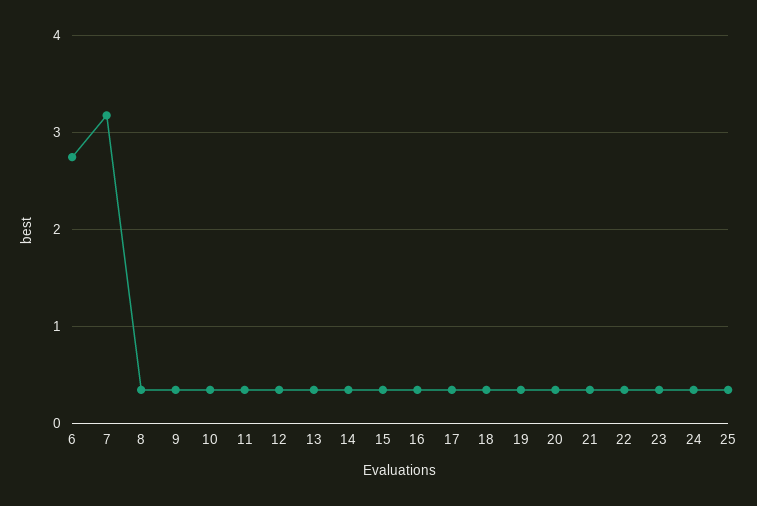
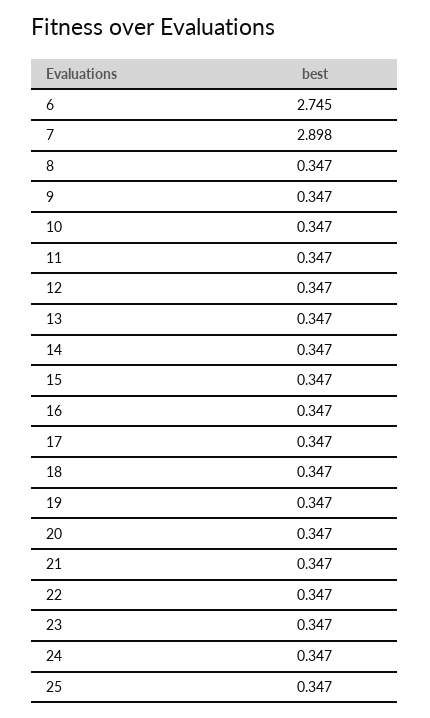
7: 3.2 -> 2.898

